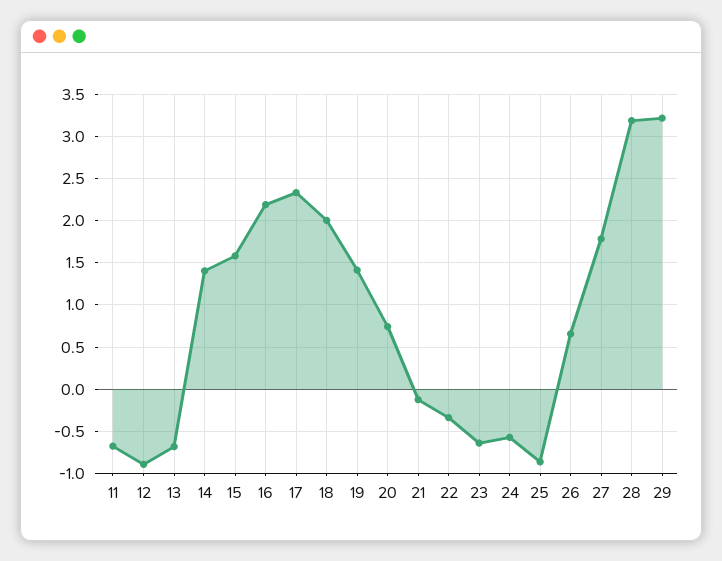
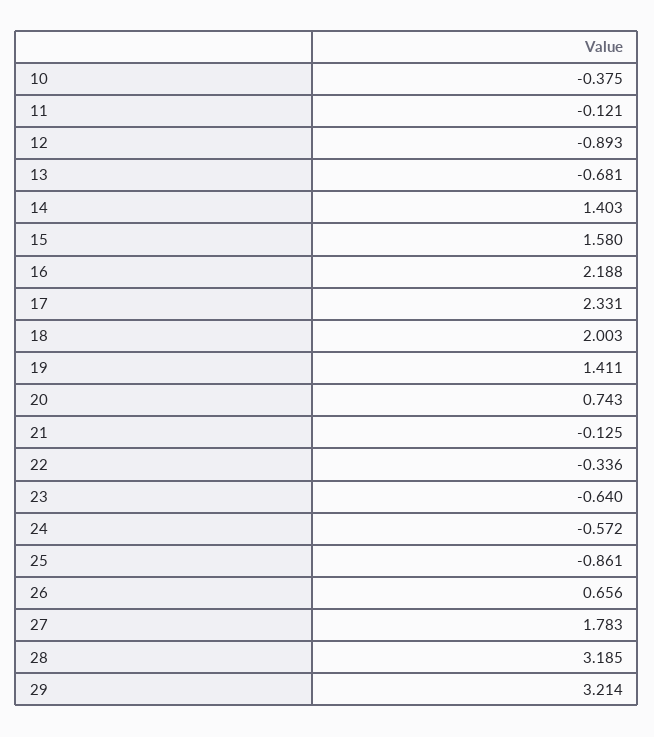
11: -0.7 -> -0.121
10: none -> -0.375

